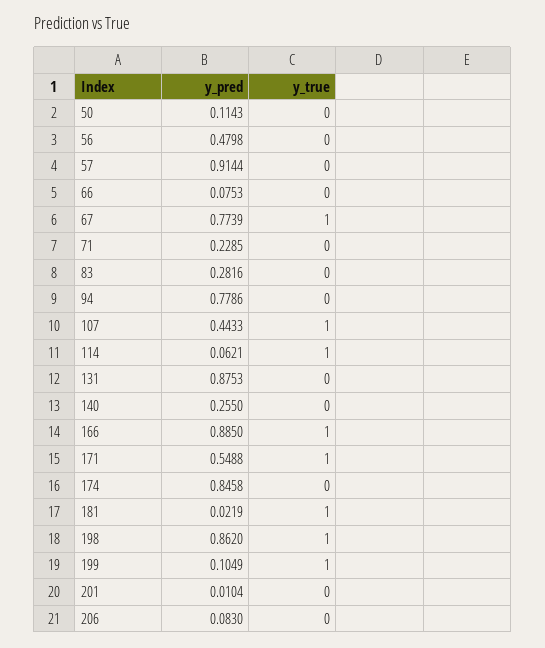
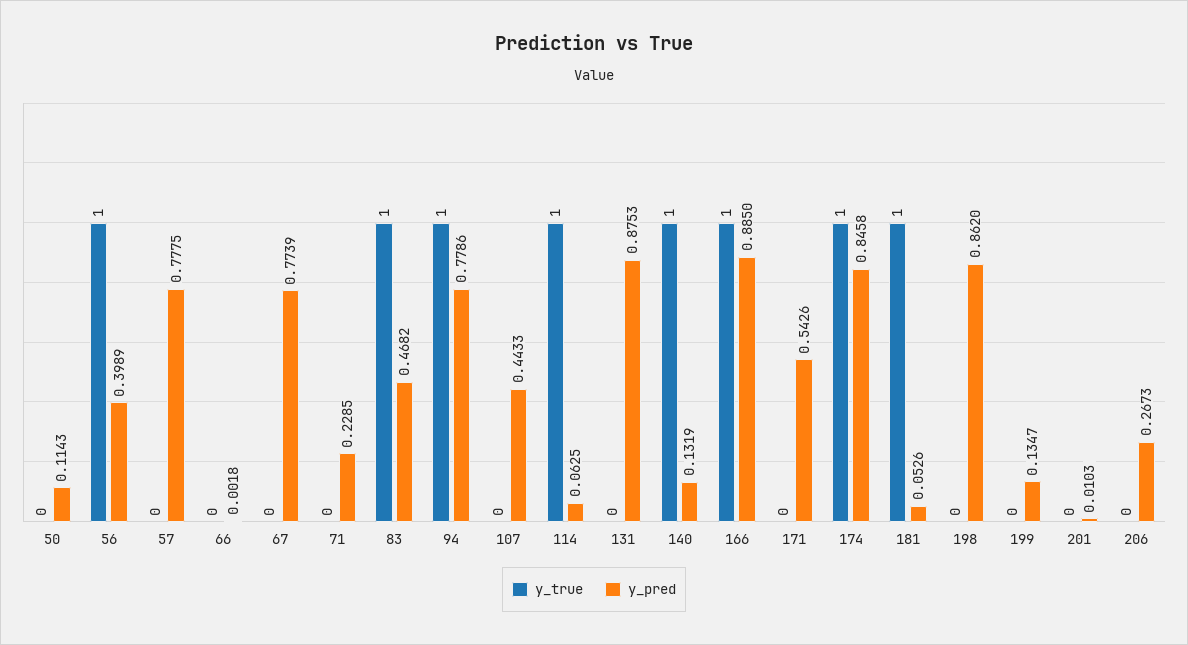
y_pred, 56: 0.4798 -> 0.3989
y_true, 56: 0 -> 1
y_pred, 57: 0.9144 -> 0.7775
y_pred, 66: 0.0753 -> 0.0018
y_true, 67: 1 -> 0
y_pred, 83: 0.2816 -> 0.4682
y_true, 83: 0 -> 1
y_true, 94: 0 -> 1
y_true, 107: 1 -> 0
y_pred, 114: 0.0621 -> 0.0625
y_pred, 140: 0.255 -> 0.1319
y_true, 140: 0 -> 1
y_pred, 171: 0.5488 -> 0.5426
y_true, 171: 1 -> 0
y_true, 174: 0 -> 1
y_pred, 181: 0.0219 -> 0.0526
y_true, 198: 1 -> 0
y_pred, 199: 0.1049 -> 0.1347
y_true, 199: 1 -> 0
y_pred, 201: 0.0104 -> 0.0103
y_pred, 206: 0.083 -> 0.2673

